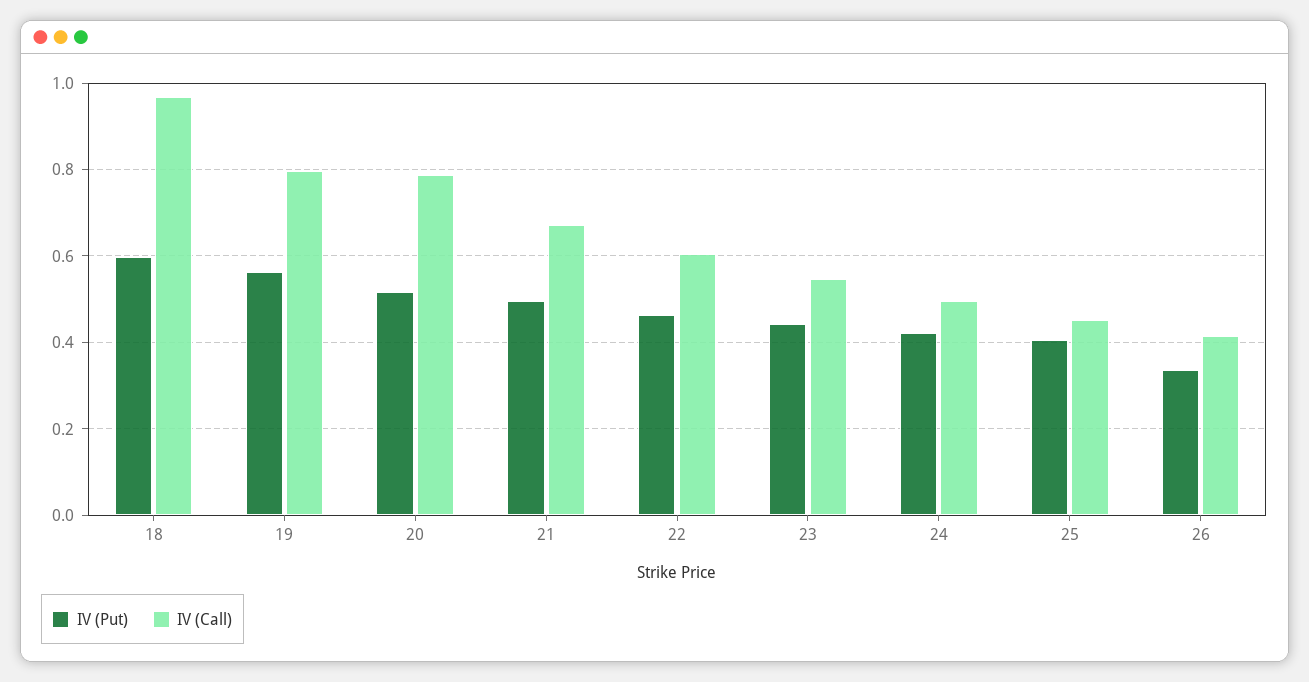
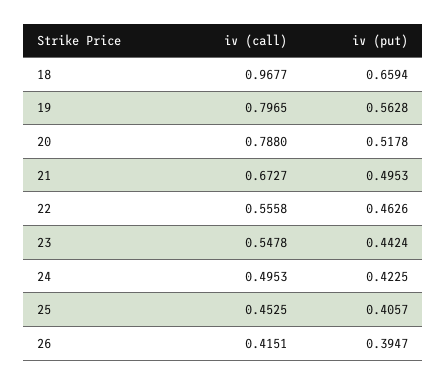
IV (Put), 18: 0.6 -> 0.6594
IV (Call), 22: 0.6 -> 0.5558
IV (Put), 26: 0.34 -> 0.3947

